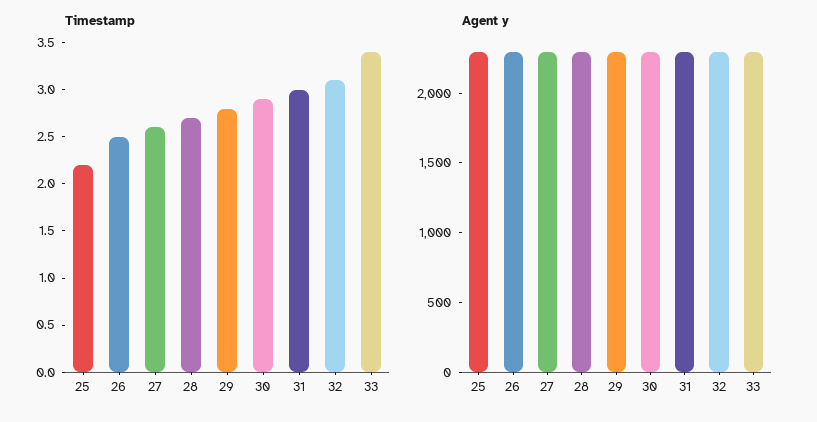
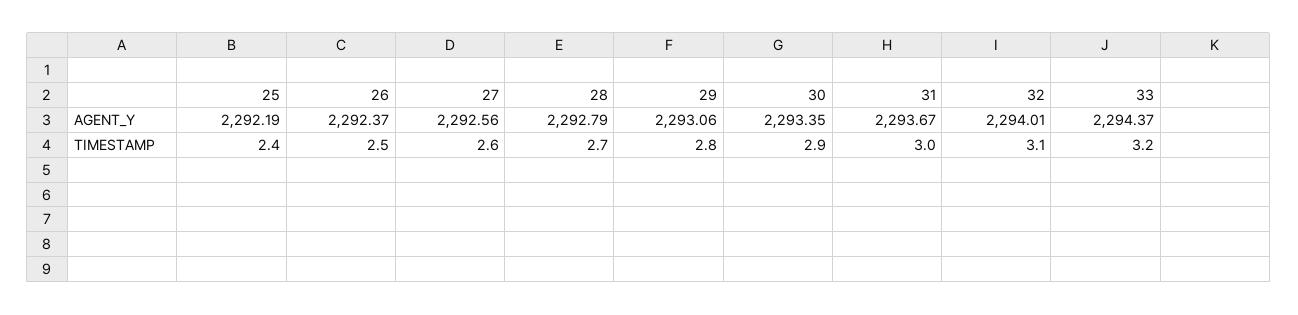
Timestamp, 25: 2.2 -> 2.4
Timestamp, 33: 3.4 -> 3.2

